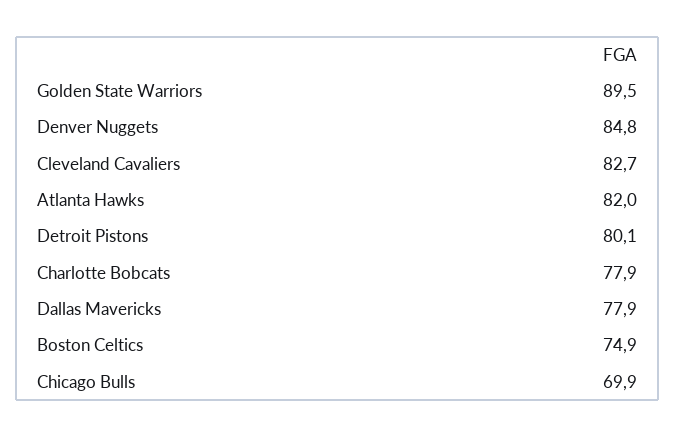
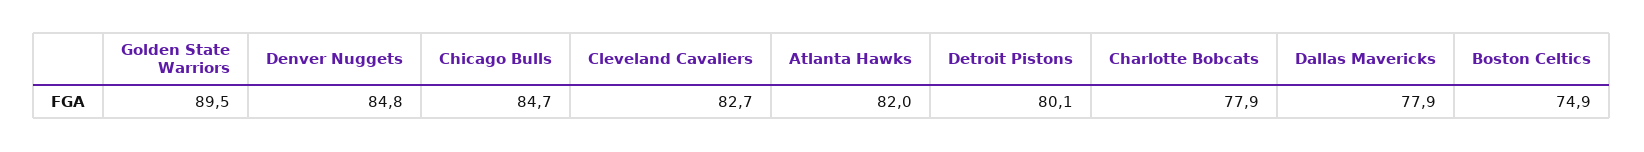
Chicago Bulls: 69.9 -> 84.7

